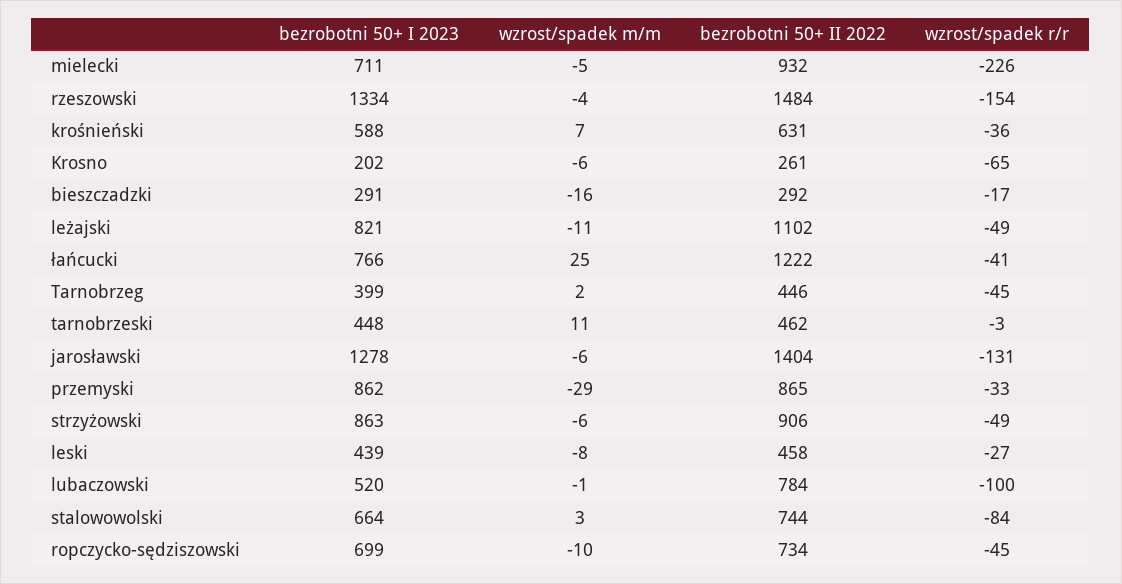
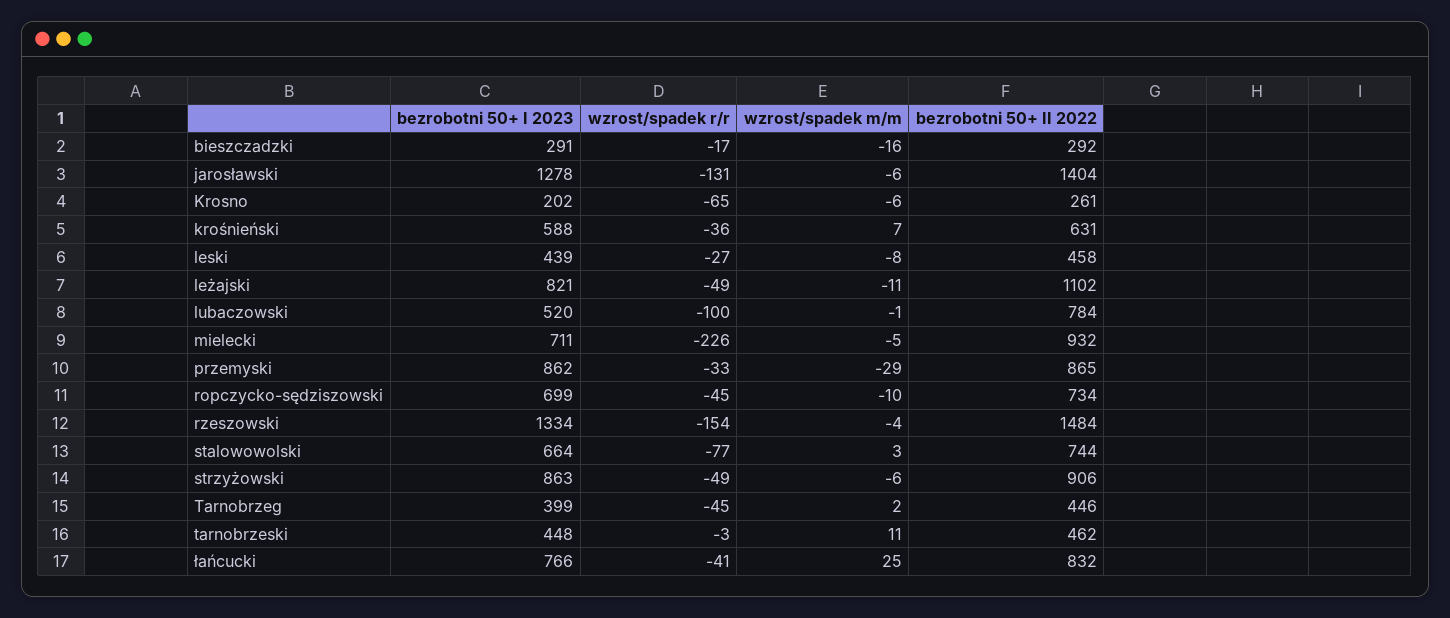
bezrobotni 50+ II 2022, łańcucki: 1222 -> 832
wzrost/spadek r/r, stalowowolski: -84 -> -77

